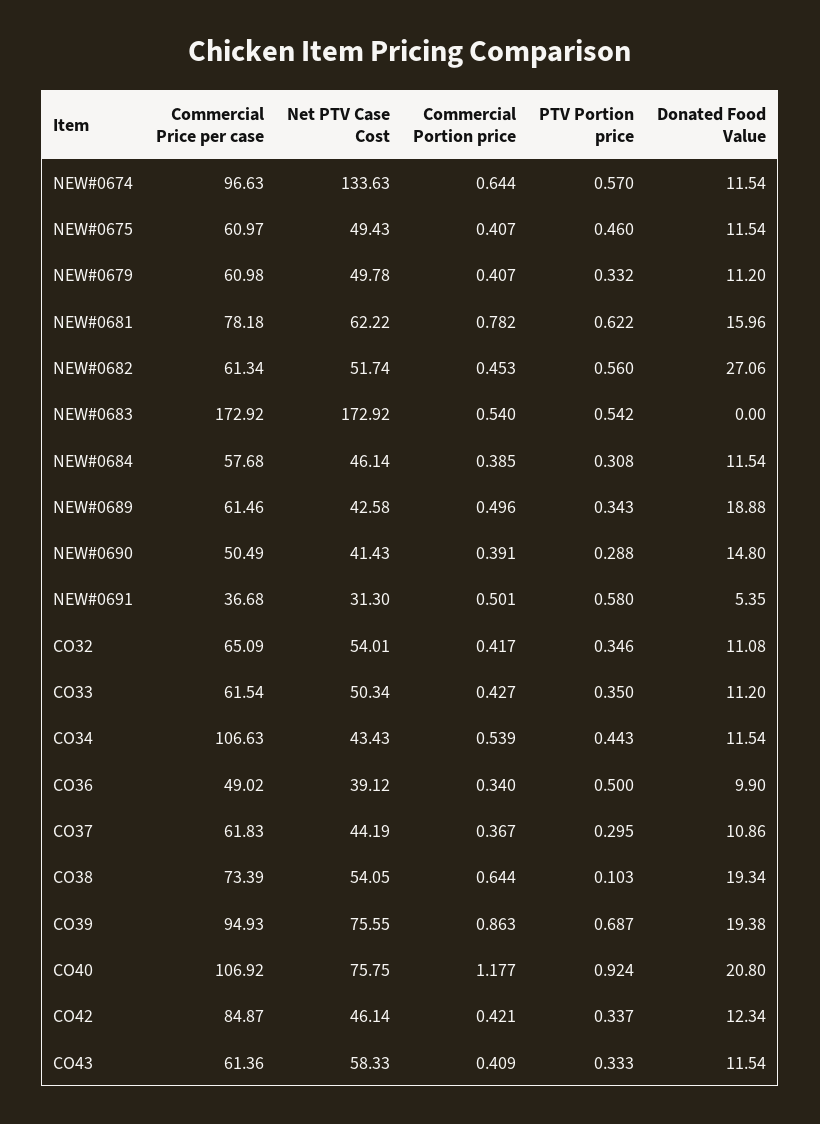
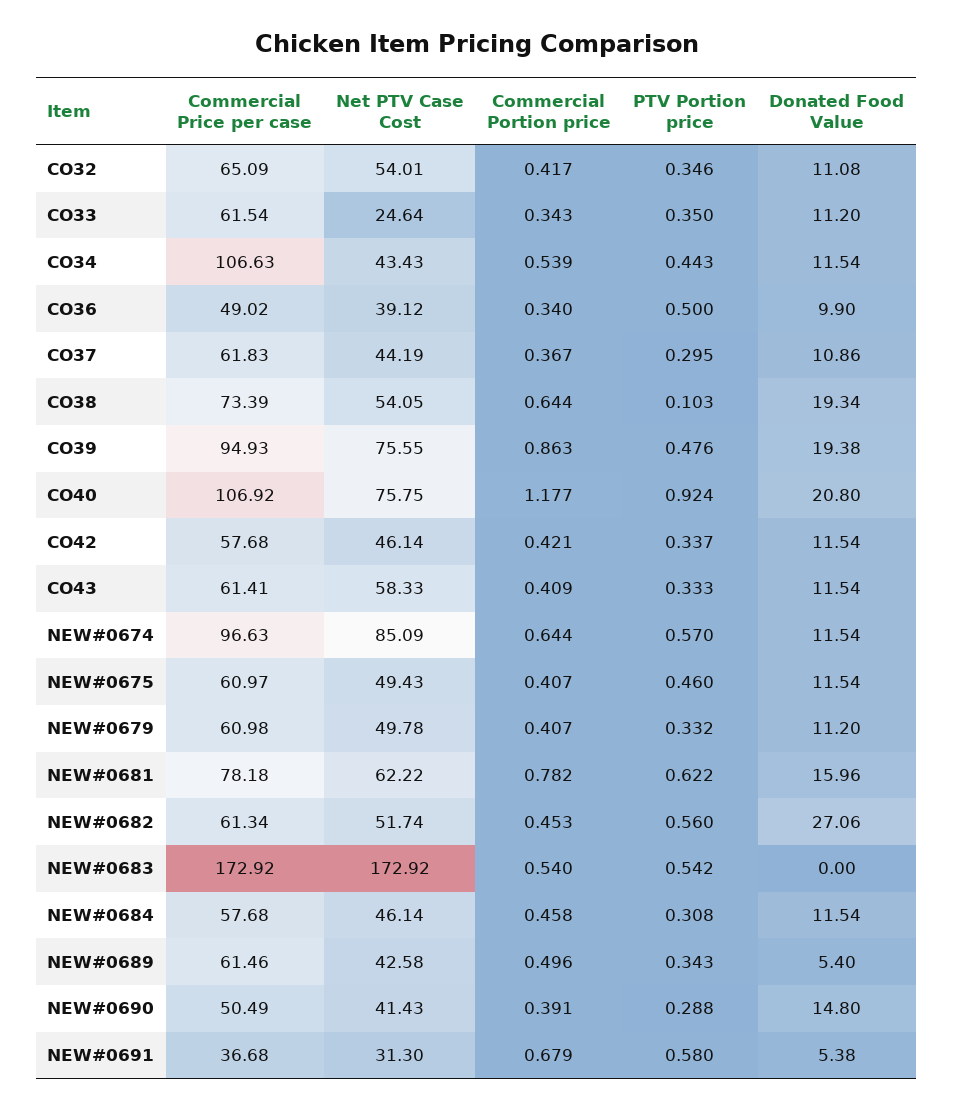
Net PTV Case Cost, NEW#0674: 133.63 -> 85.09
Commercial Portion price, NEW#0684: 0.385 -> 0.458
Donated Food Value, NEW#0689: 18.88 -> 5.4
Commercial Portion price, NEW#0691: 0.501 -> 0.679
Donated Food Value, NEW#0691: 5.35 -> 5.38
Net PTV Case Cost, CO33: 50.34 -> 24.64
Commercial Portion price, CO33: 0.427 -> 0.343
PTV Portion price, CO39: 0.687 -> 0.476
Commercial Price per case, CO42: 84.87 -> 57.68
Donated Food Value, CO42: 12.34 -> 11.54
Commercial Price per case, CO43: 61.36 -> 61.41

